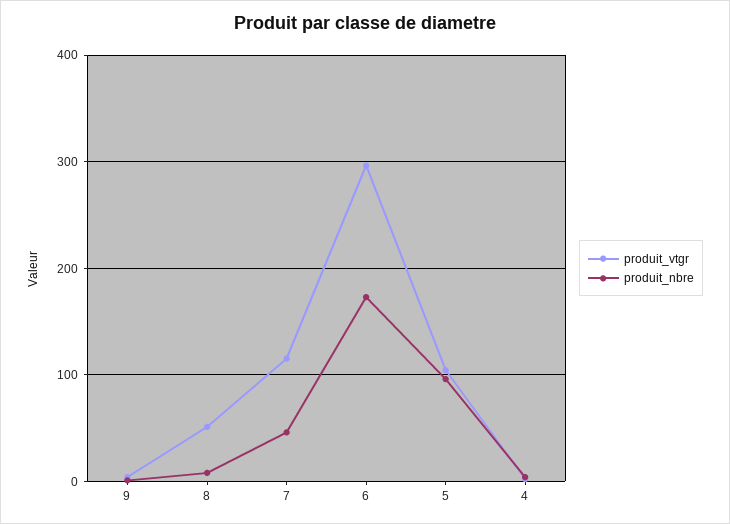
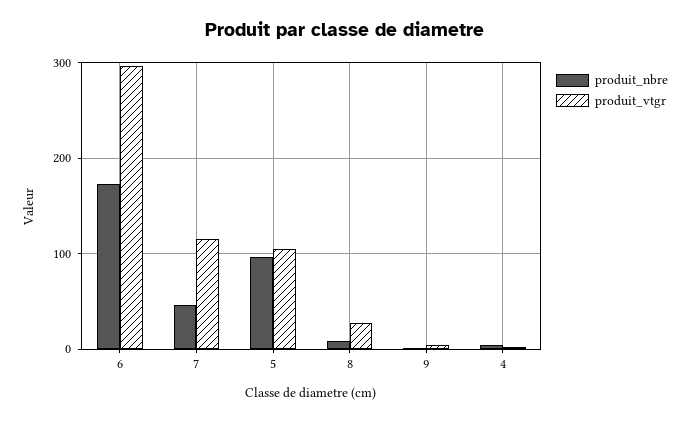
produit_vtgr, 8: 50 -> 30

